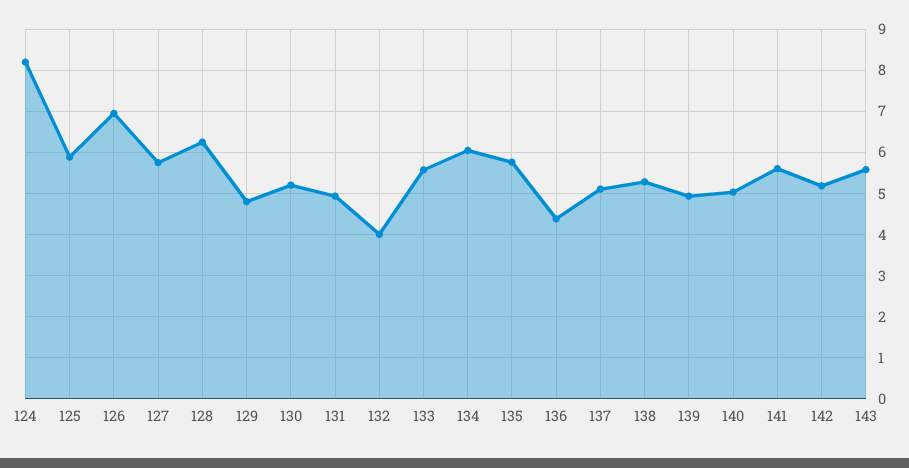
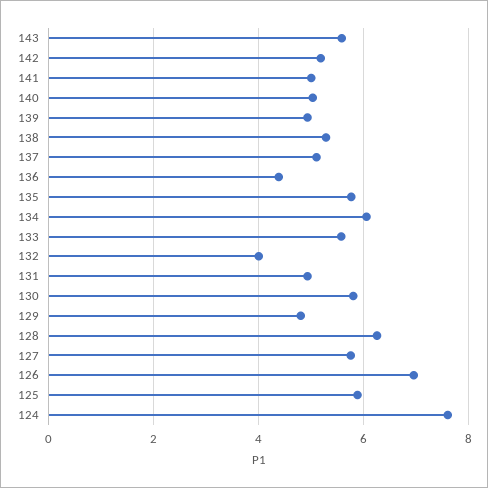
124: 8.2 -> 7.6
130: 5.2 -> 5.8
141: 5.6 -> 5

